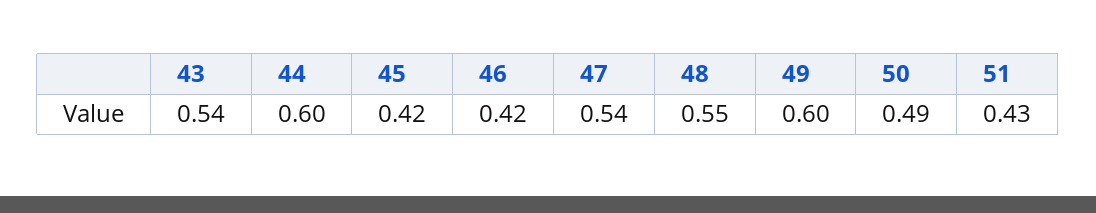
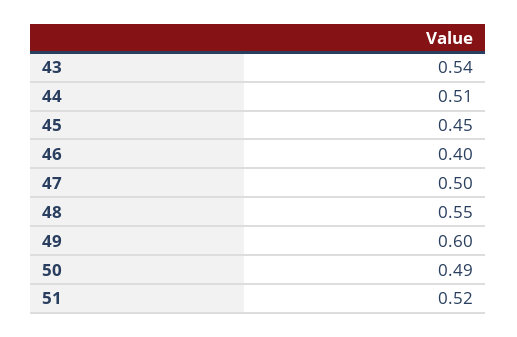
44: 0.6 -> 0.51
45: 0.42 -> 0.45
46: 0.42 -> 0.4
47: 0.54 -> 0.5
51: 0.43 -> 0.52

